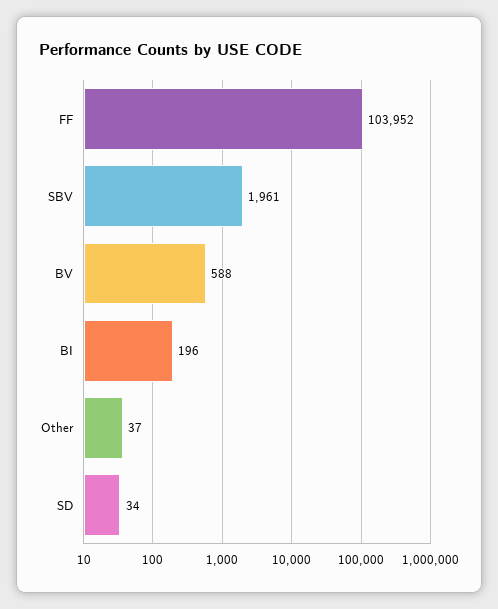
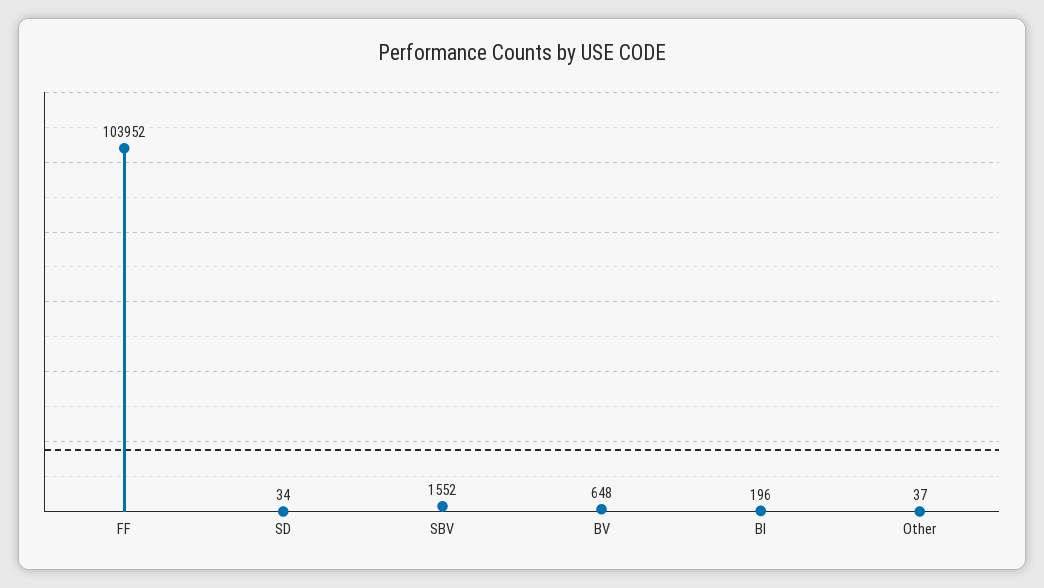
SBV: 1961 -> 1552
BV: 588 -> 648

